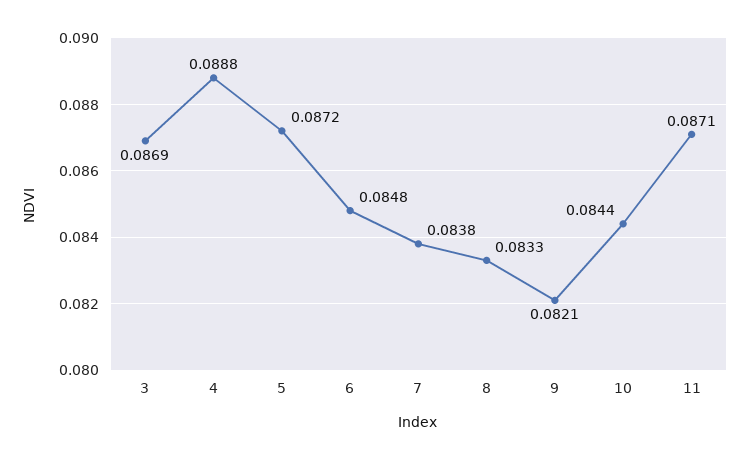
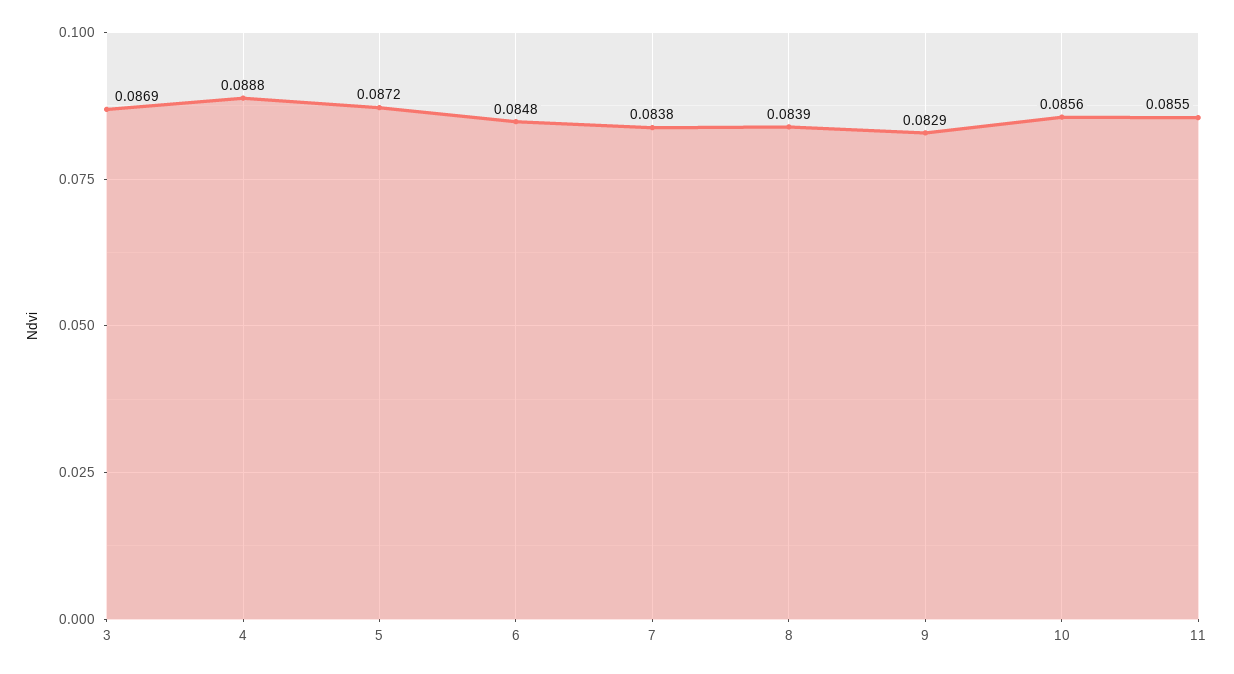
8: 0.0833 -> 0.0839
9: 0.0821 -> 0.0829
10: 0.0844 -> 0.0856
11: 0.0871 -> 0.0855

